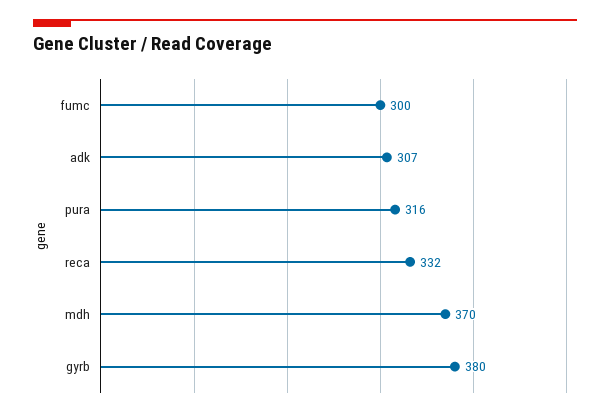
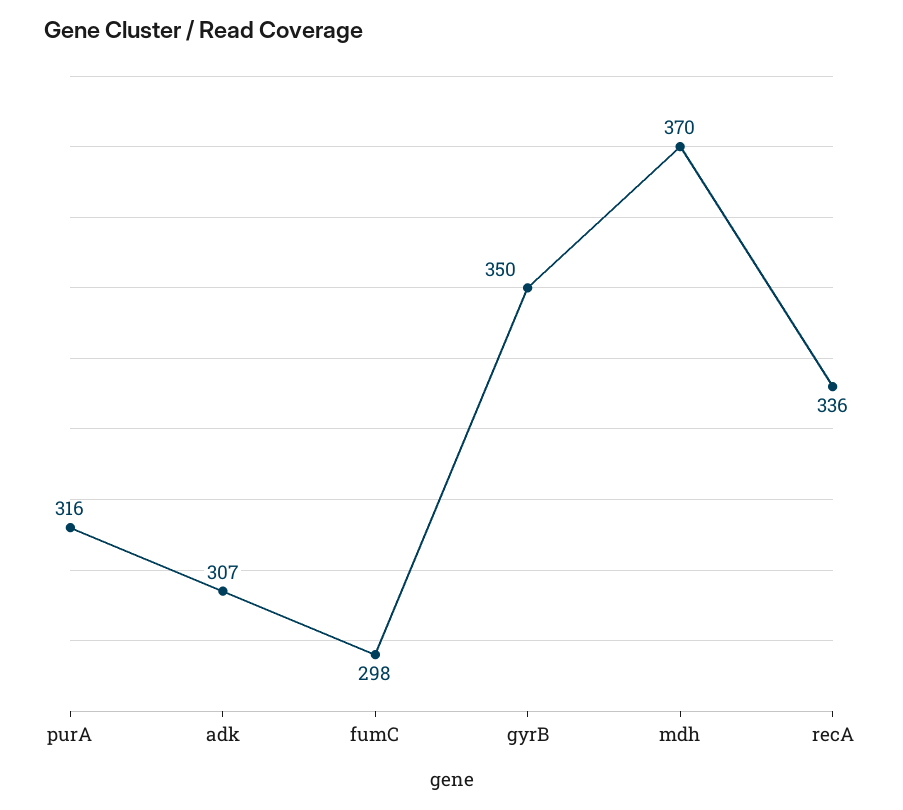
fumc: 300 -> 298
reca: 332 -> 336
gyrb: 380 -> 350

